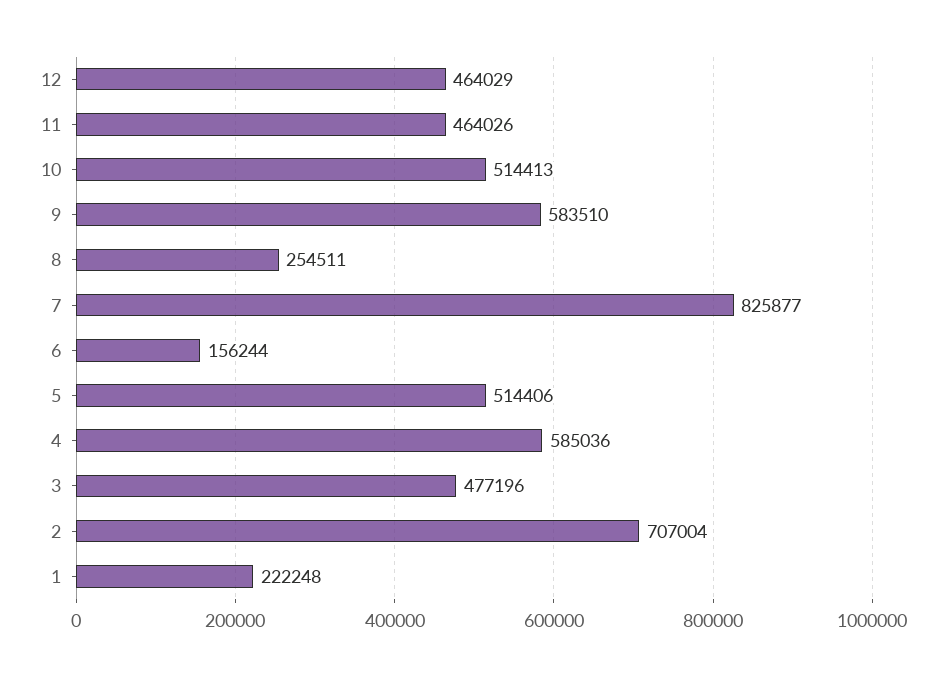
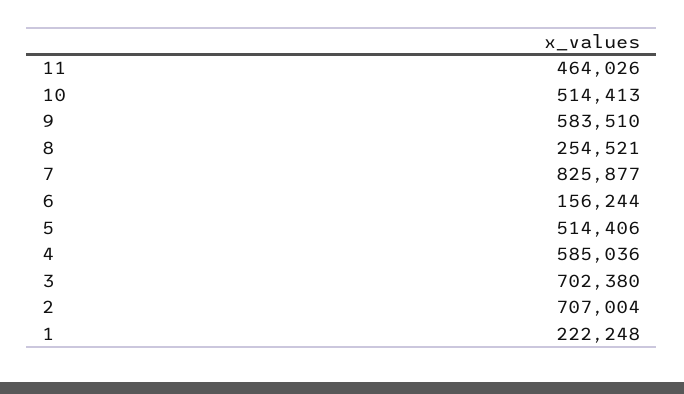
12: 464029 -> none
8: 254511 -> 254521
3: 477196 -> 702380

